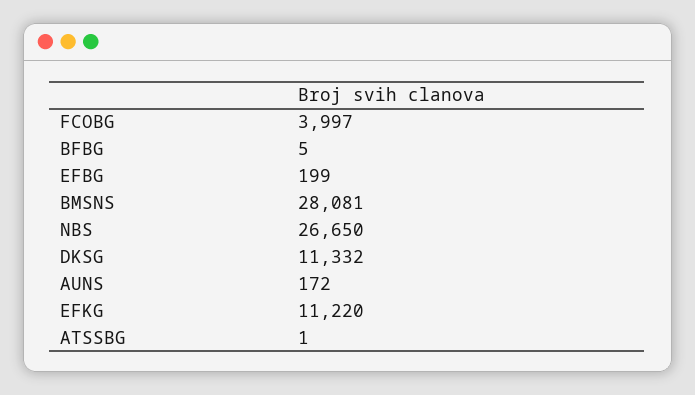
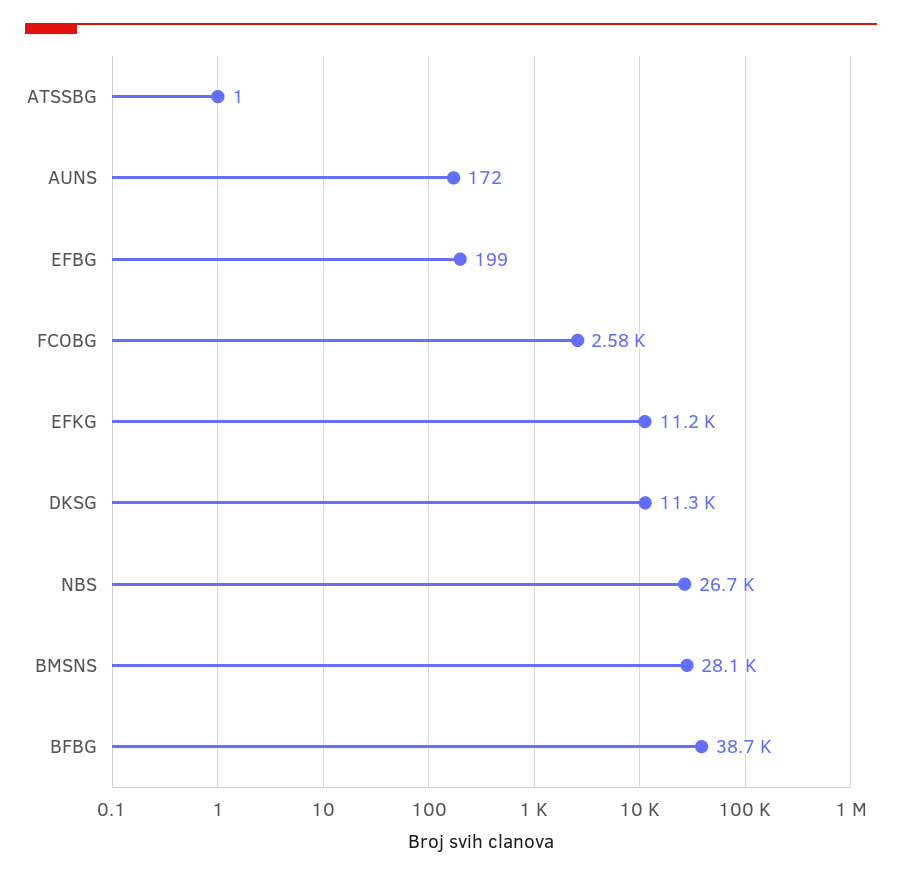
FCOBG: 3997 -> 2580
BFBG: 5 -> 38700

